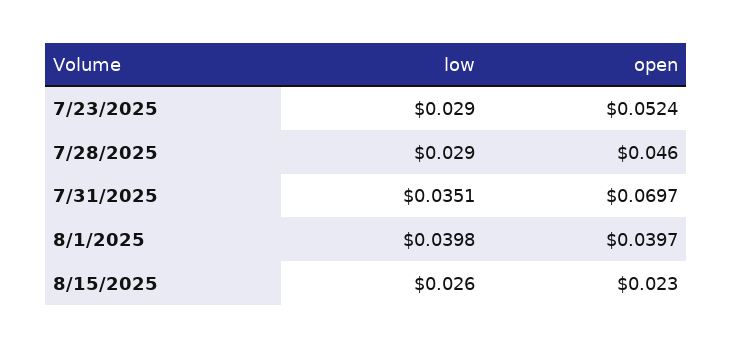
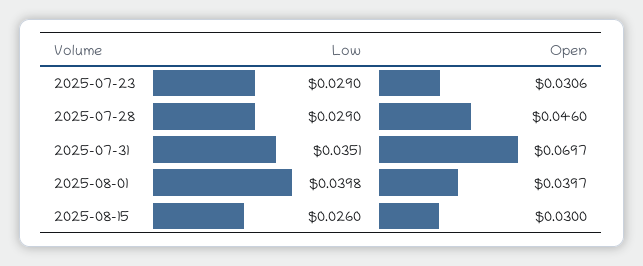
open, 7/23/2025: 0.0524 -> 0.0306
open, 8/15/2025: 0.023 -> 0.03

